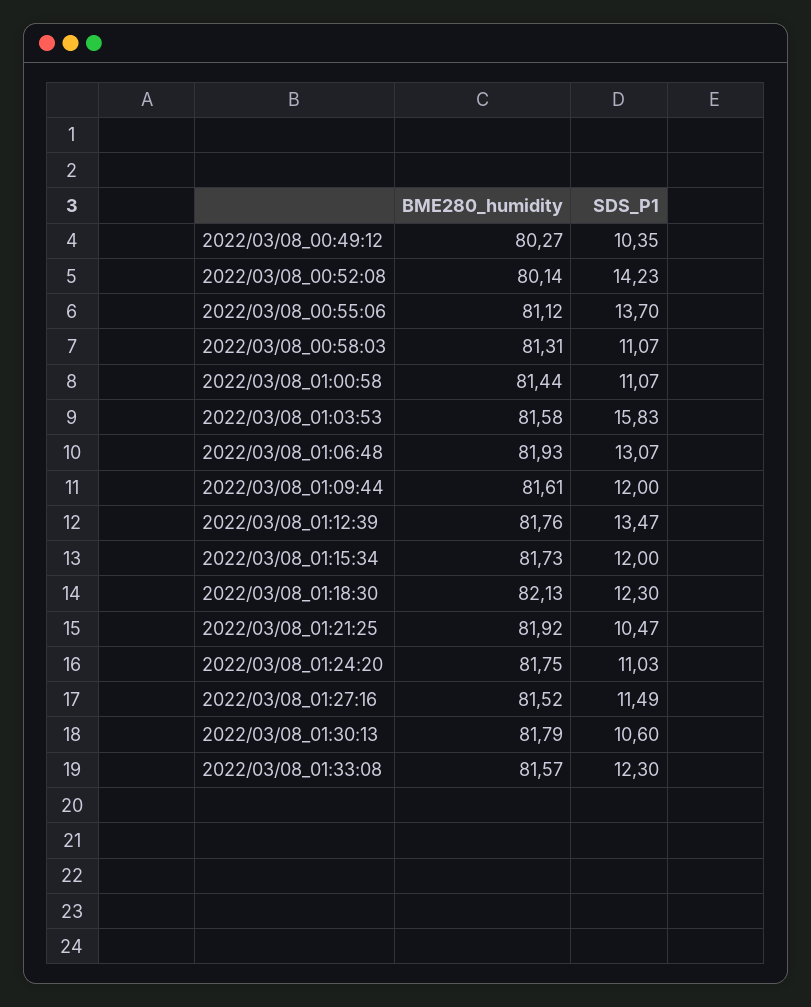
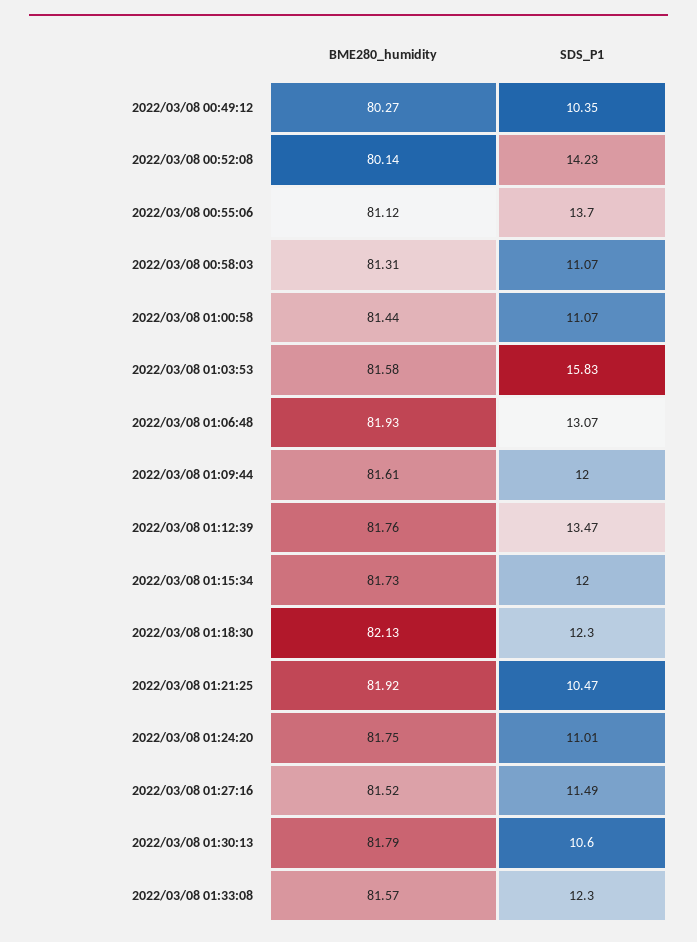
SDS_P1, 2022/03/08_01:24:20: 11.03 -> 11.01

